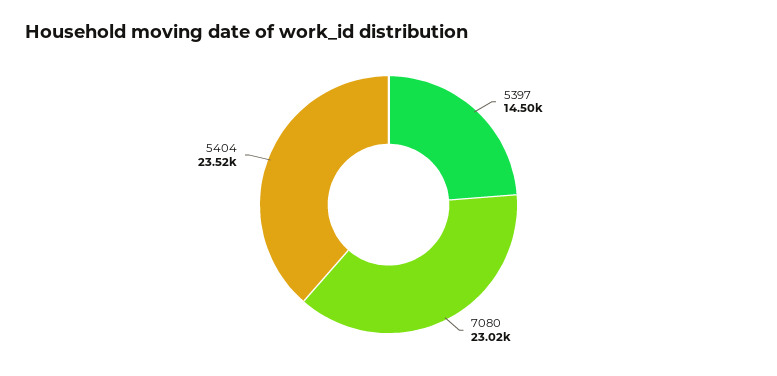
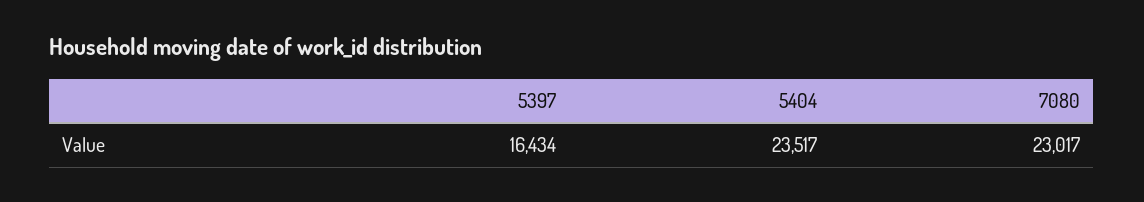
5397: 14500 -> 16434

